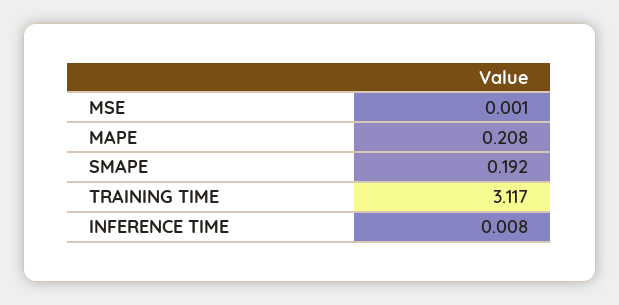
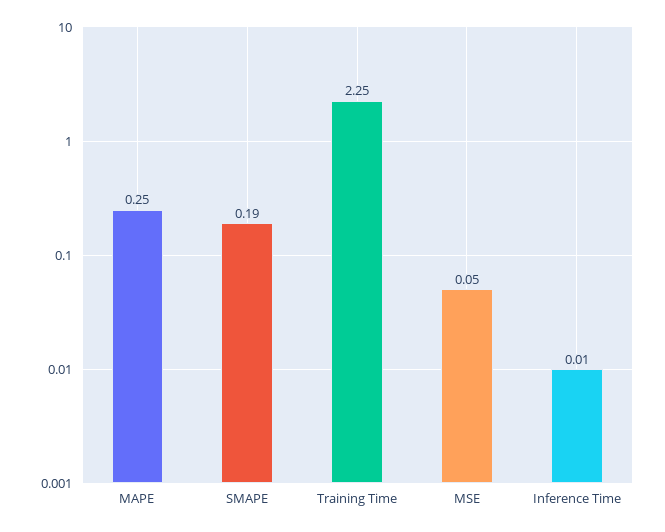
MSE: 0.001 -> 0.05
MAPE: 0.208 -> 0.25
TRAINING TIME: 3.117 -> 2.25

